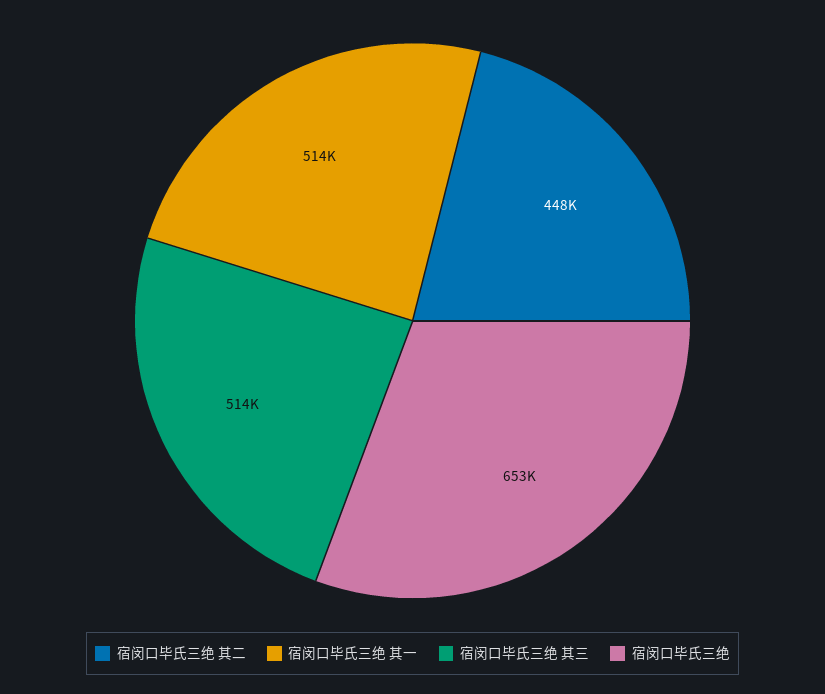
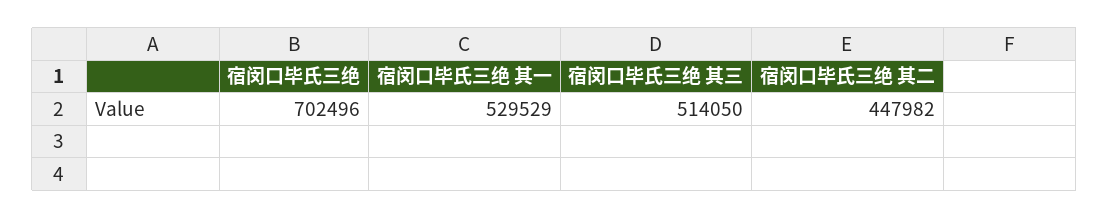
宿闵口毕氏三绝 其一: 514000 -> 529529
宿闵口毕氏三绝: 653000 -> 702496

